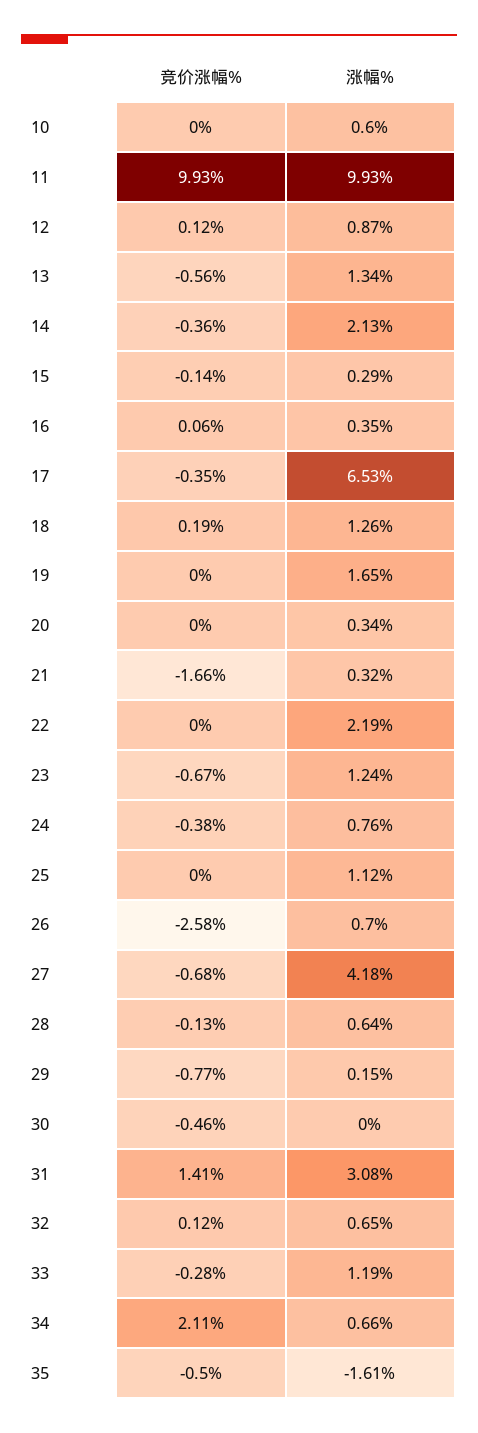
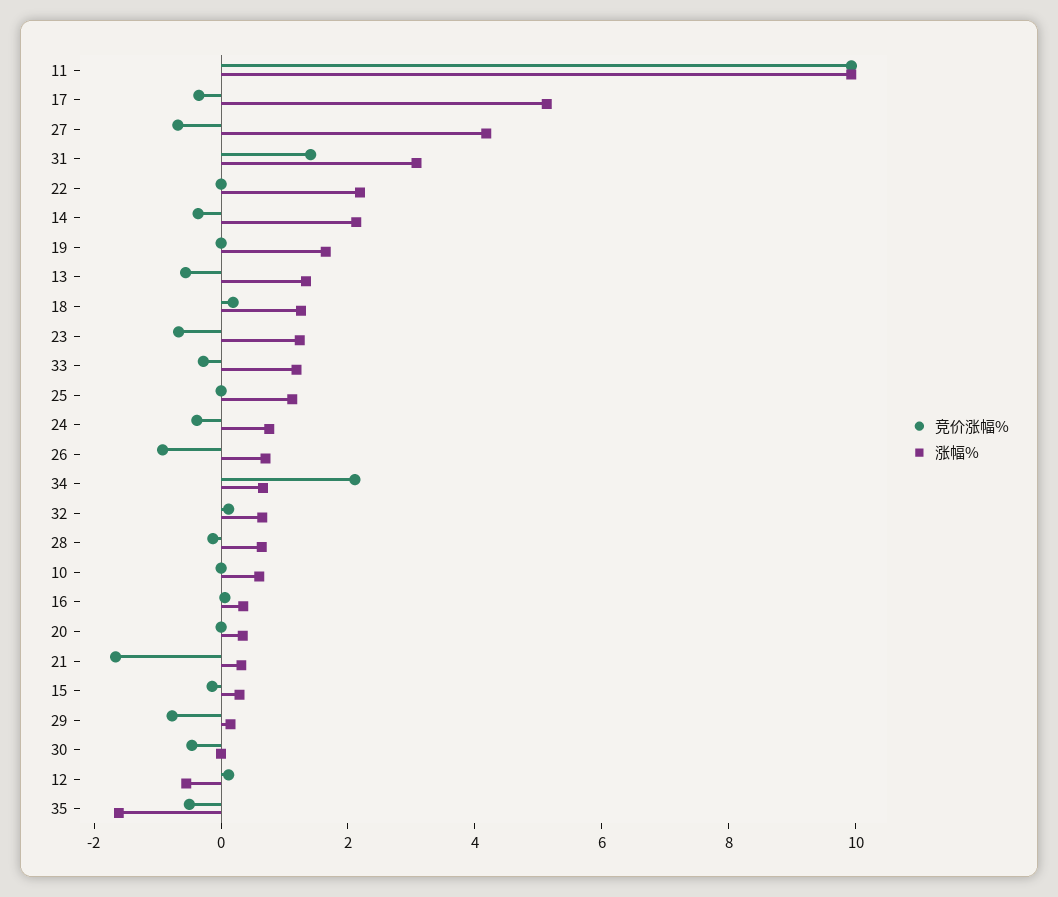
涨幅%, 12: 0.87 -> -0.5
涨幅%, 17: 6.53 -> 5
竞价涨幅%, 26: -2.58 -> -1

